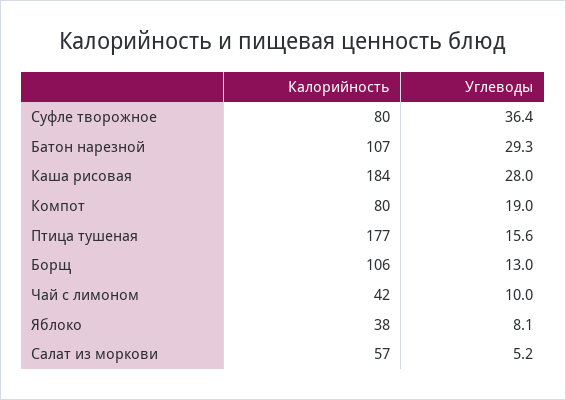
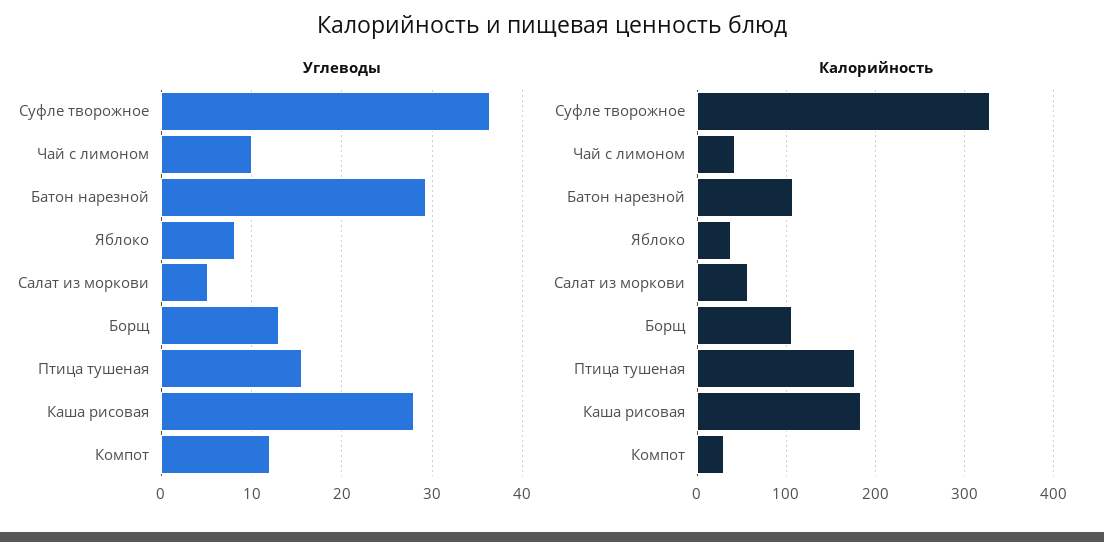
Калорийность, Суфле творожное: 80 -> 330
Калорийность, Компот: 80 -> 30
Углеводы, Компот: 19 -> 12

